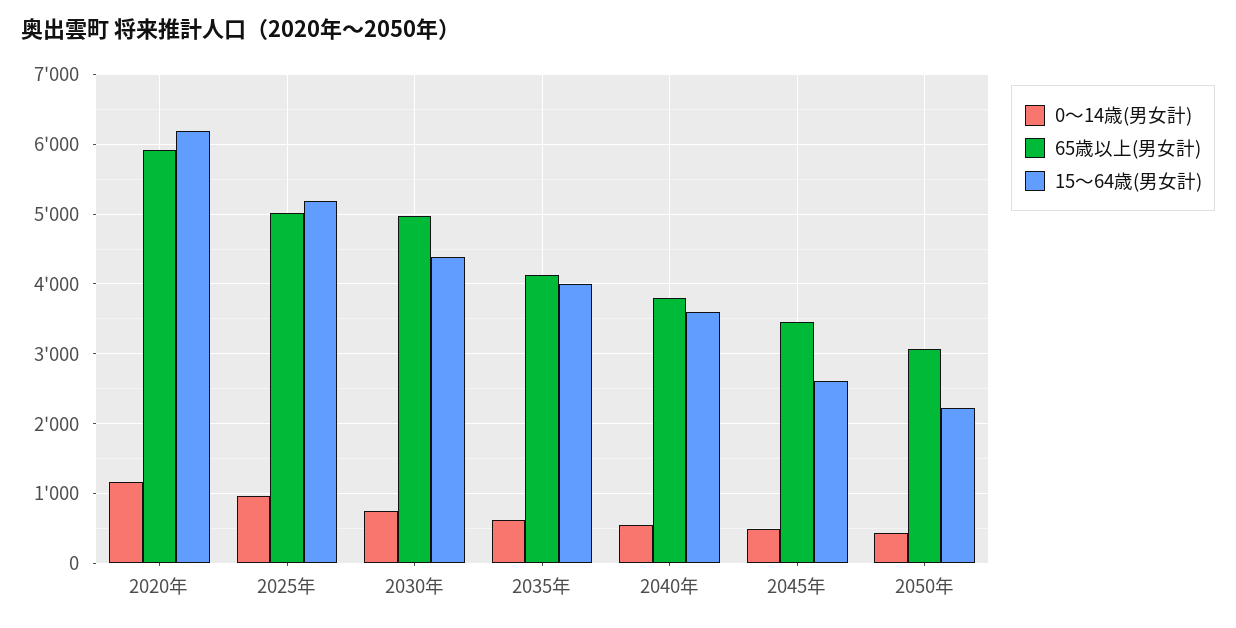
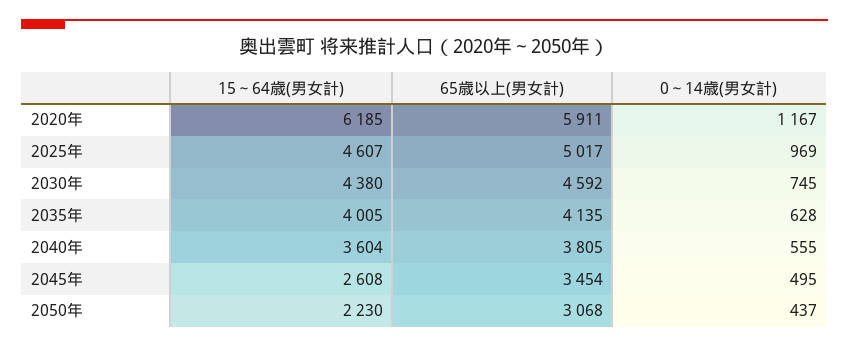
15～64歳(男女計), 2025年: 5200 -> 4607
65歳以上(男女計), 2030年: 5000 -> 4592

